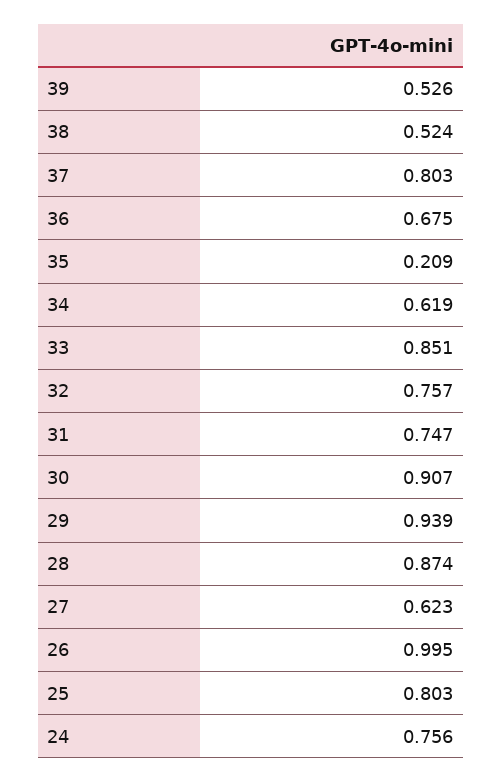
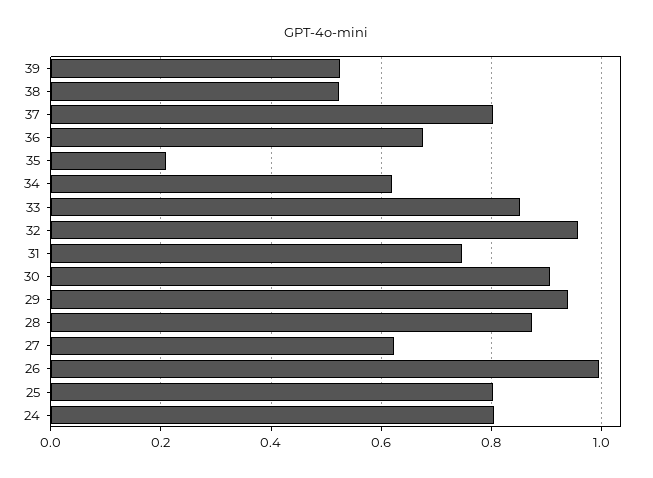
32: 0.757 -> 0.96
24: 0.756 -> 0.8

